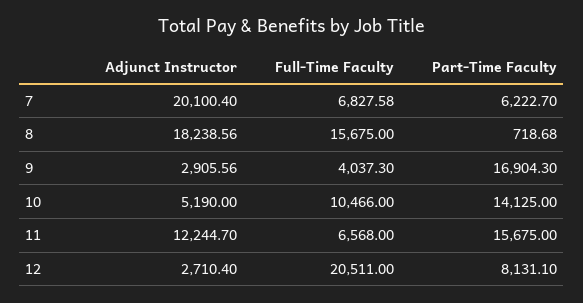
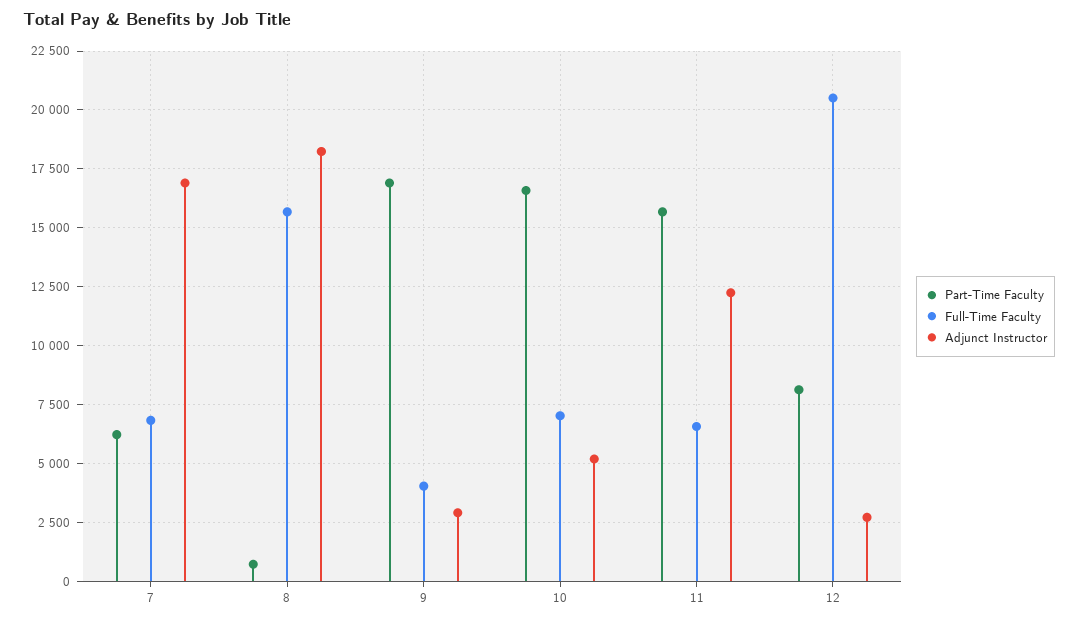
Adjunct Instructor, 7: 20100.4 -> 17000
Full-Time Faculty, 10: 10466 -> 7000
Part-Time Faculty, 10: 14125 -> 16500

